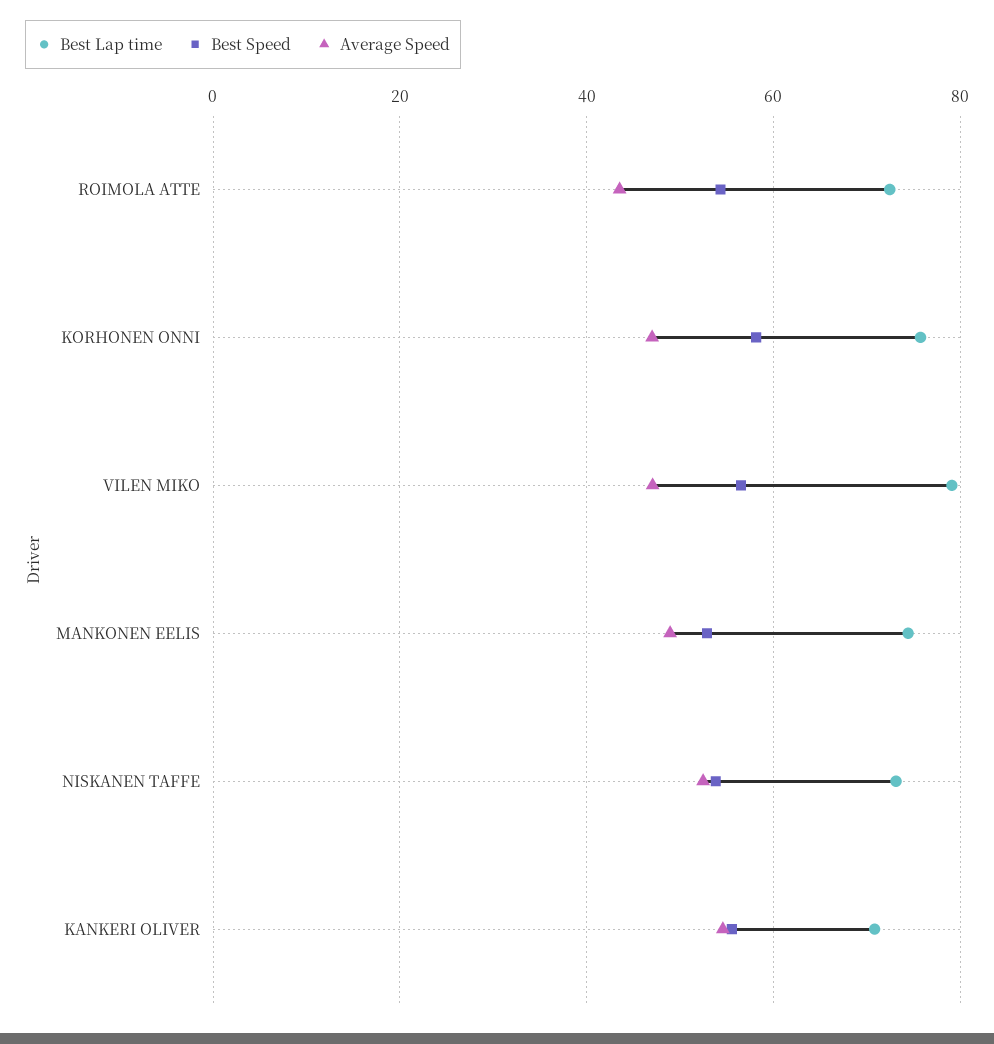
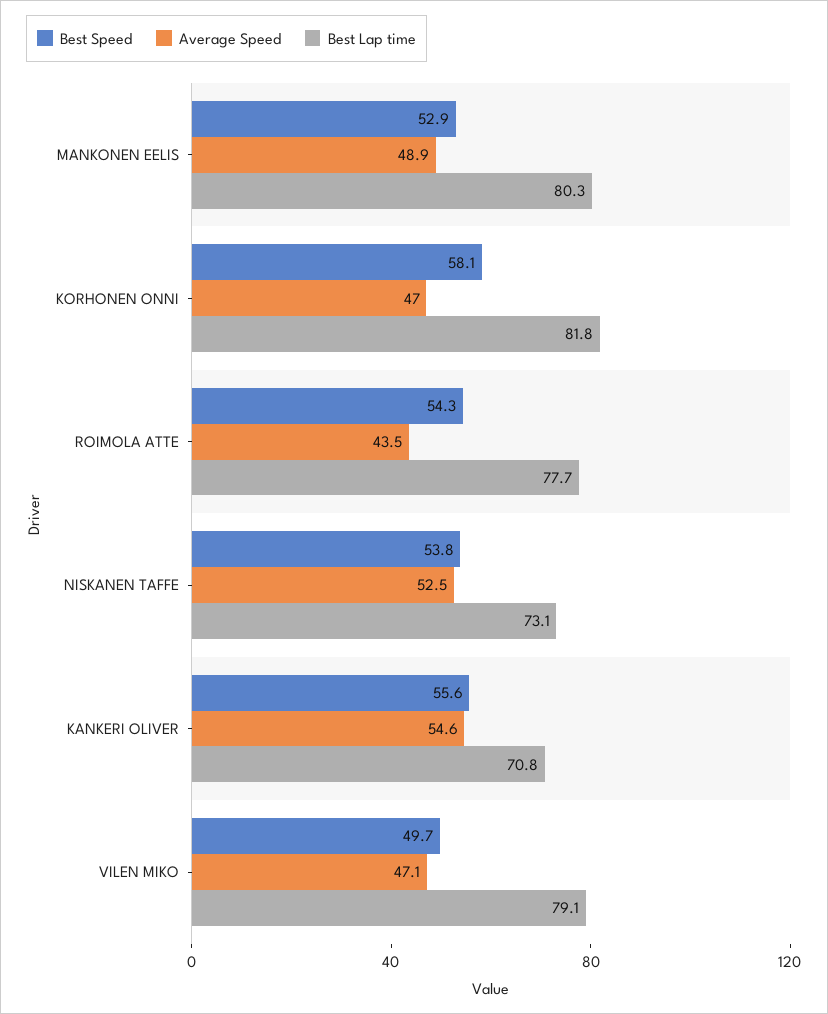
Best Lap time, ROIMOLA ATTE: 72 -> 77.7
Best Lap time, KORHONEN ONNI: 76 -> 81.8
Best Speed, VILEN MIKO: 56 -> 49.7
Best Lap time, MANKONEN EELIS: 74 -> 80.3

